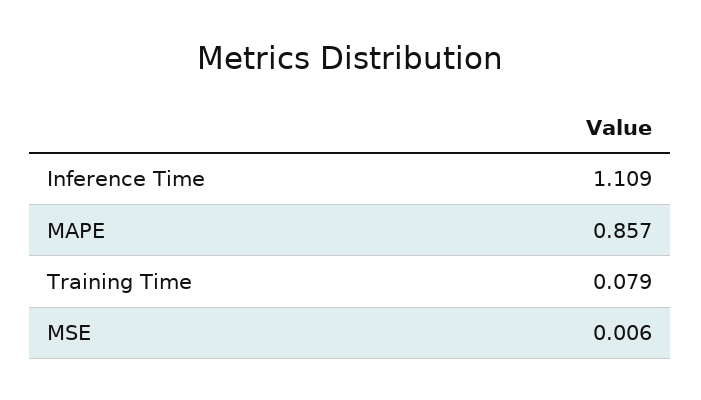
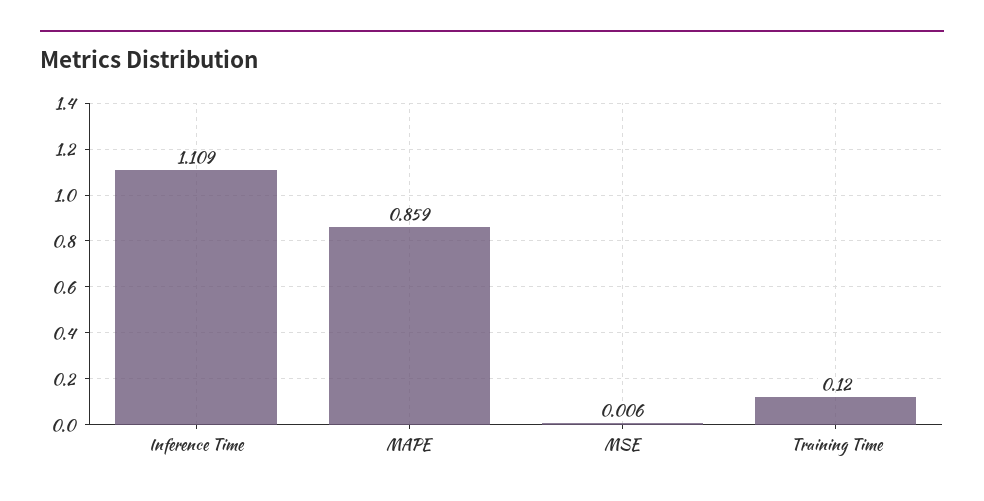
MAPE: 0.857 -> 0.859
Training Time: 0.079 -> 0.12

